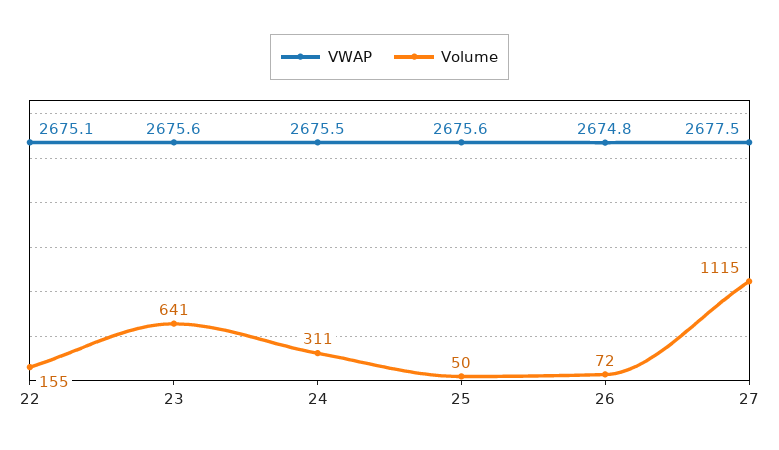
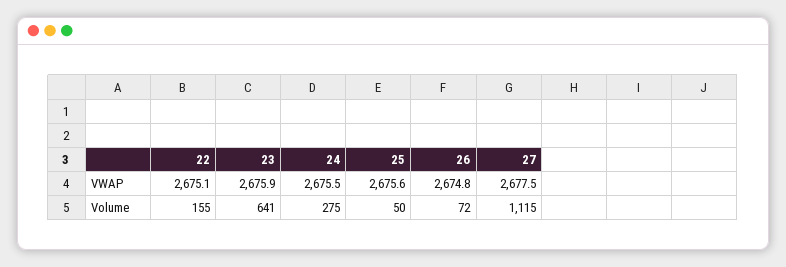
VWAP, 23: 2675.6 -> 2675.9
Volume, 24: 311 -> 275

